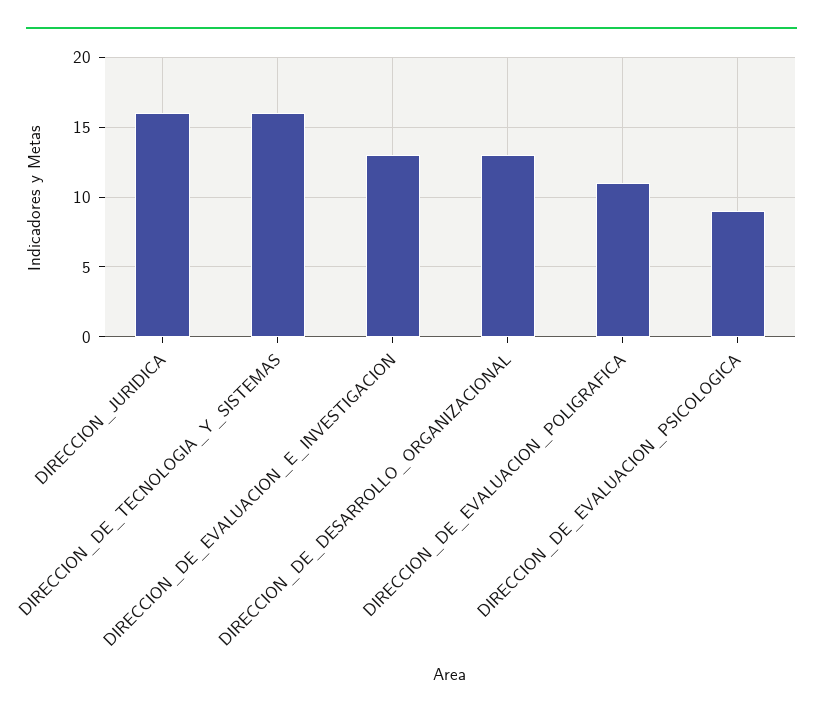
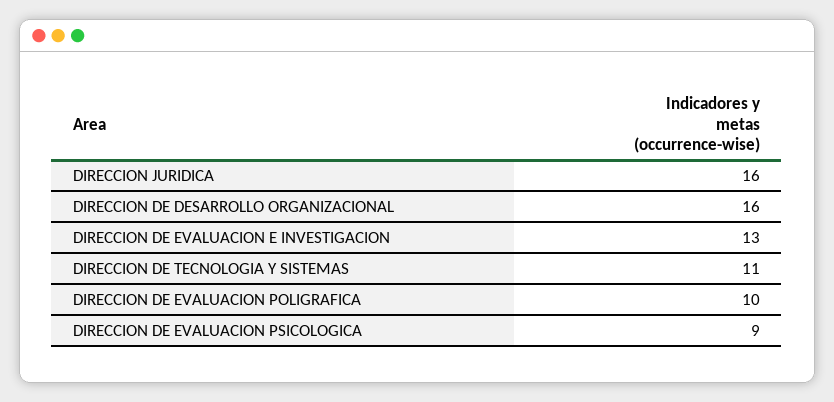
DIRECCION_DE_TECNOLOGIA_Y_SISTEMAS: 16 -> 11
DIRECCION_DE_DESARROLLO_ORGANIZACIONAL: 13 -> 16
DIRECCION_DE_EVALUACION_POLIGRAFICA: 11 -> 10

